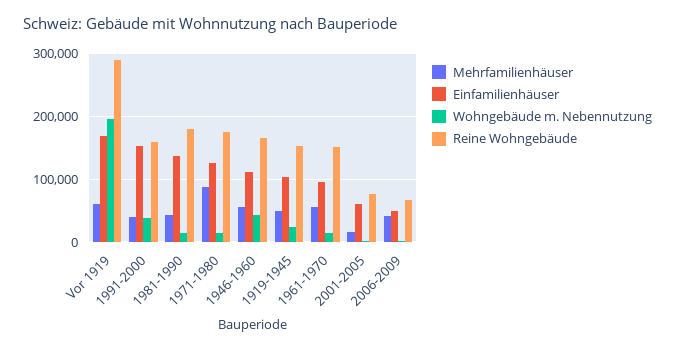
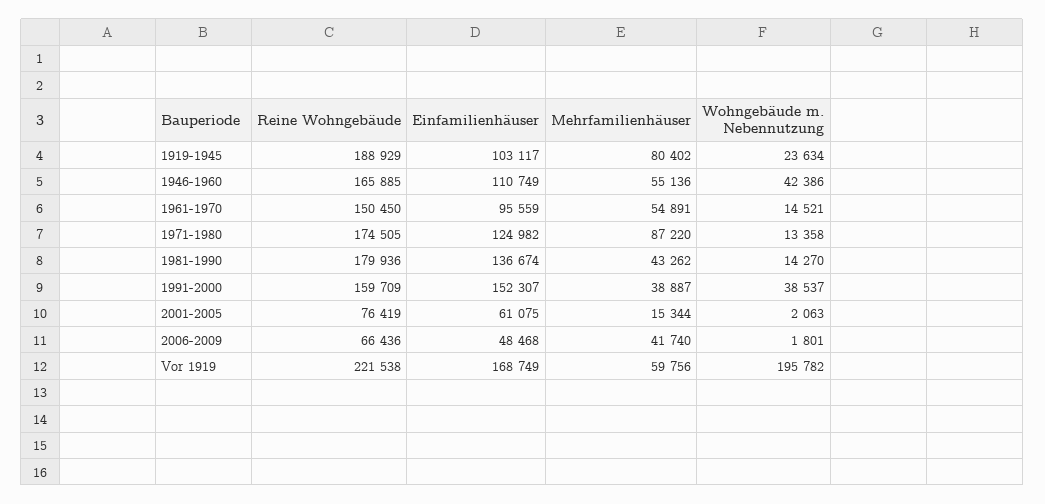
Reine Wohngebäude, Vor 1919: 290000 -> 221538
Mehrfamilienhäuser, 1919-1945: 50000 -> 80402
Reine Wohngebäude, 1919-1945: 150000 -> 188929

